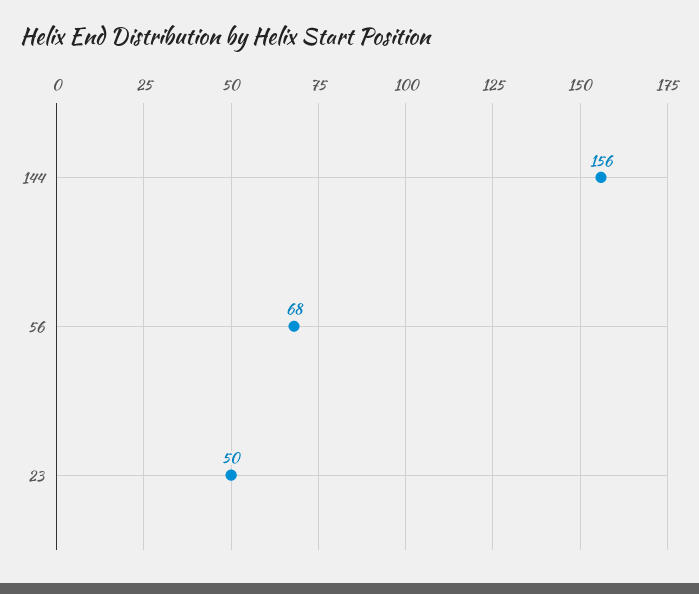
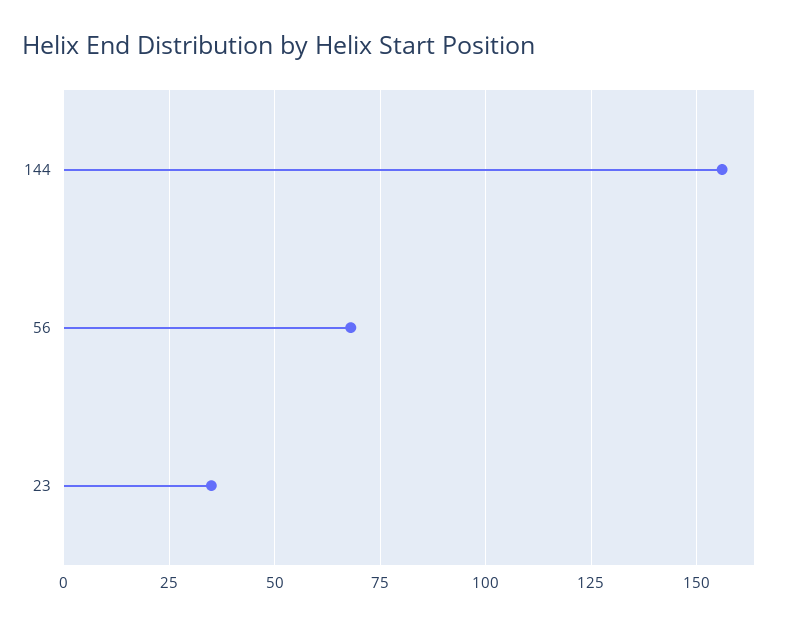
23: 50 -> 35

